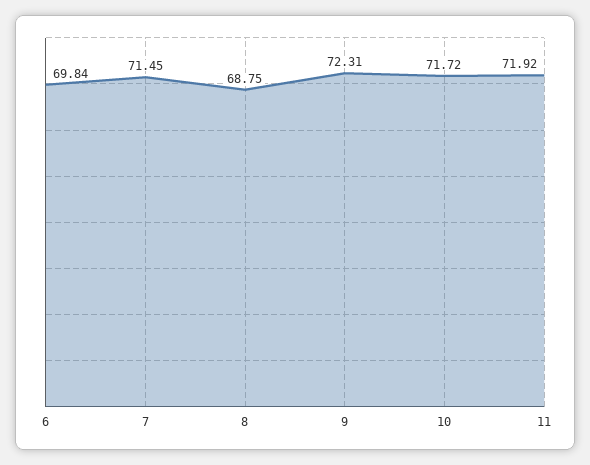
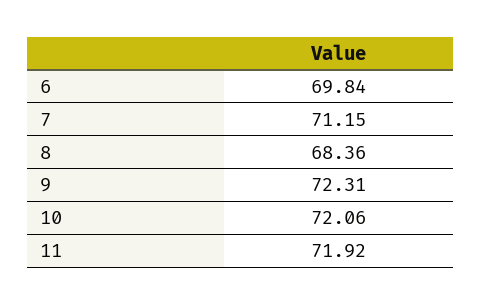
7: 71.45 -> 71.15
8: 68.75 -> 68.36
10: 71.72 -> 72.06

